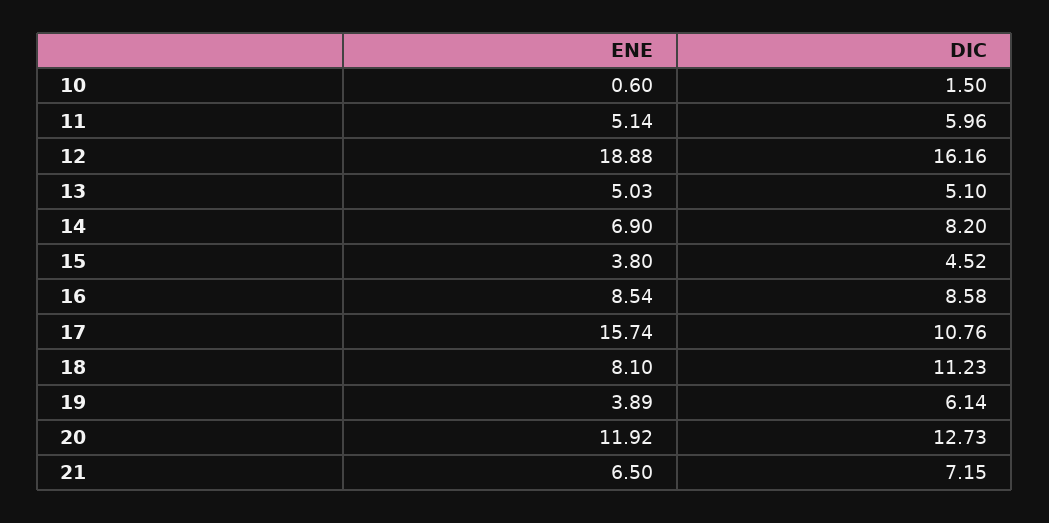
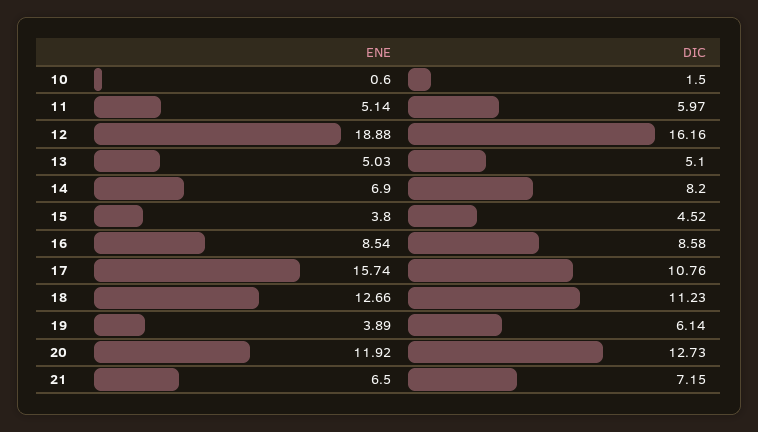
DIC, 11: 5.96 -> 5.97
ENE, 18: 8.1 -> 12.66

